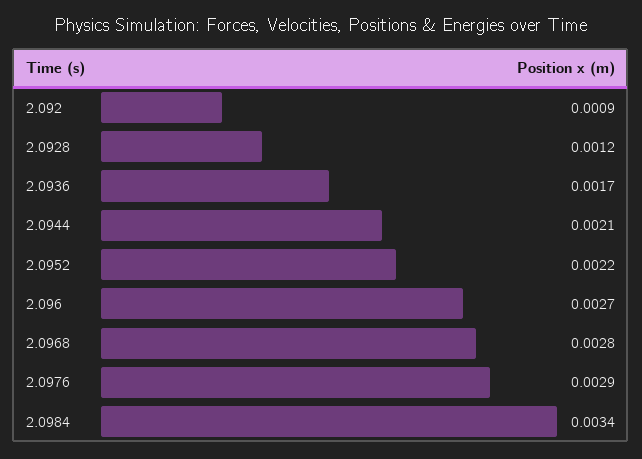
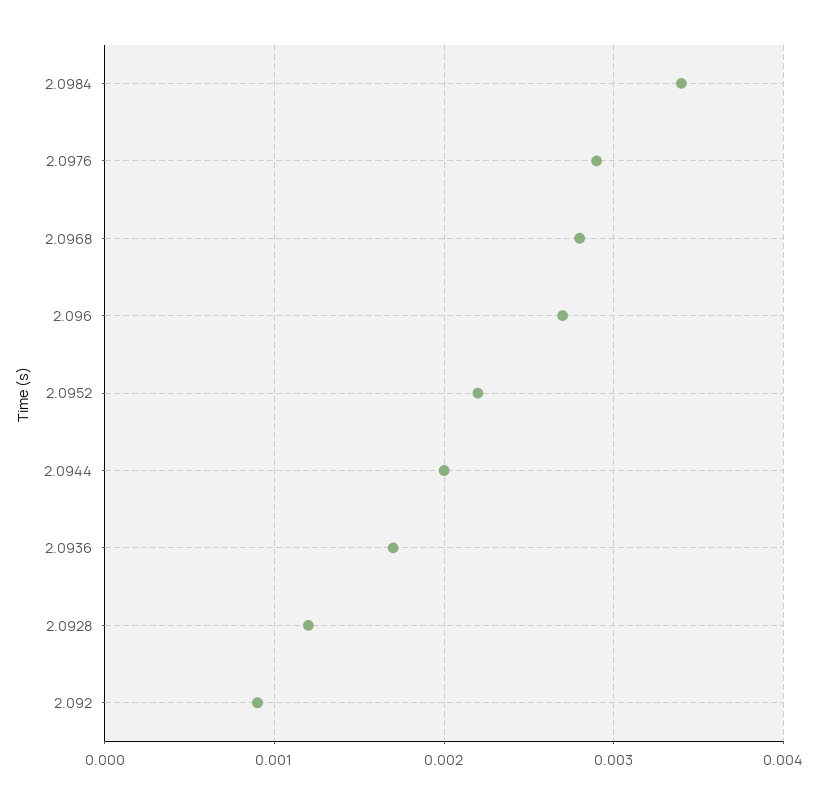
2.0944: 0.0021 -> 0.002

